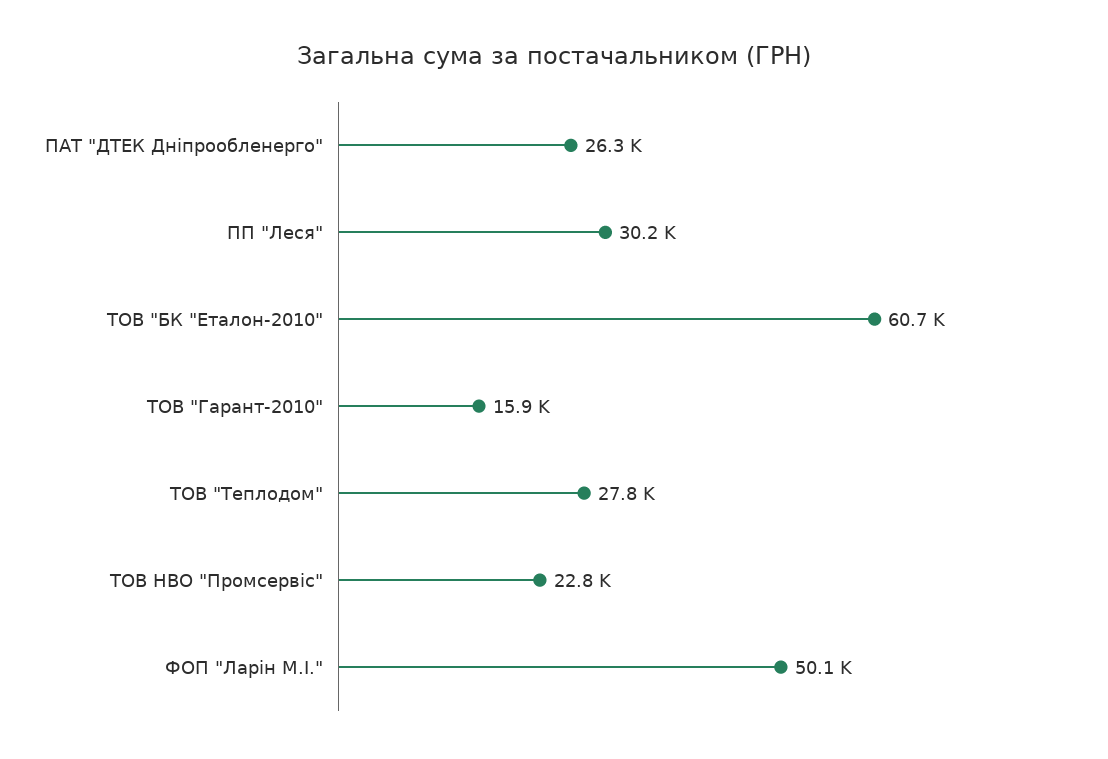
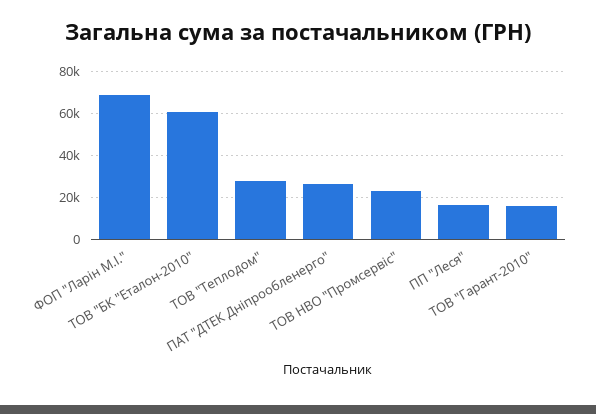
ПП "Леся": 30200 -> 15000
ФОП "Ларін М.І.": 50100 -> 70000

